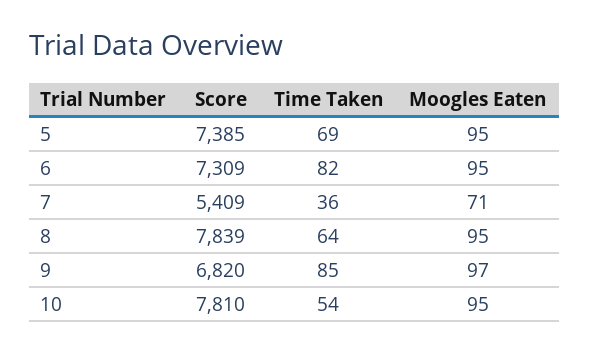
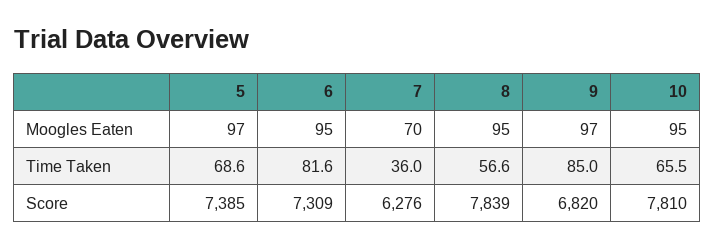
Moogles Eaten, 5: 95 -> 97
Score, 7: 5409 -> 6276
Moogles Eaten, 7: 71 -> 70
Time Taken, 8: 64 -> 56.6
Time Taken, 10: 54 -> 65.5

